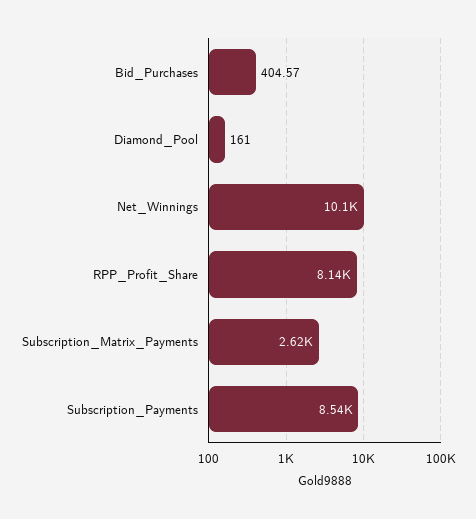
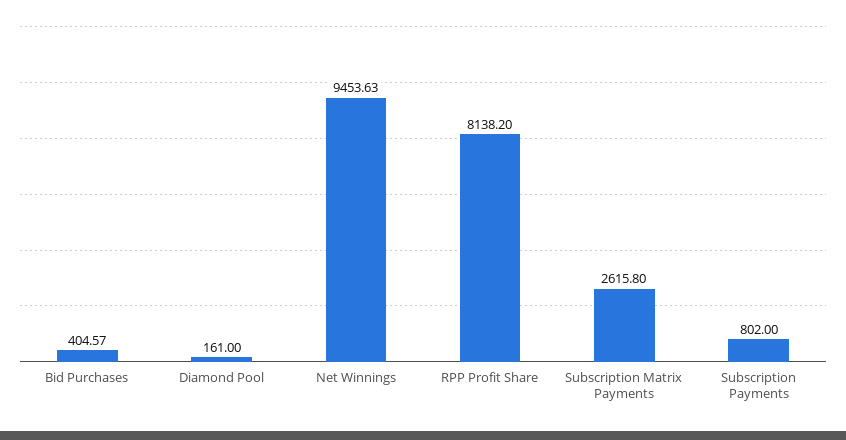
Net_Winnings: 10100 -> 9453.63
Subscription_Payments: 8540 -> 802

